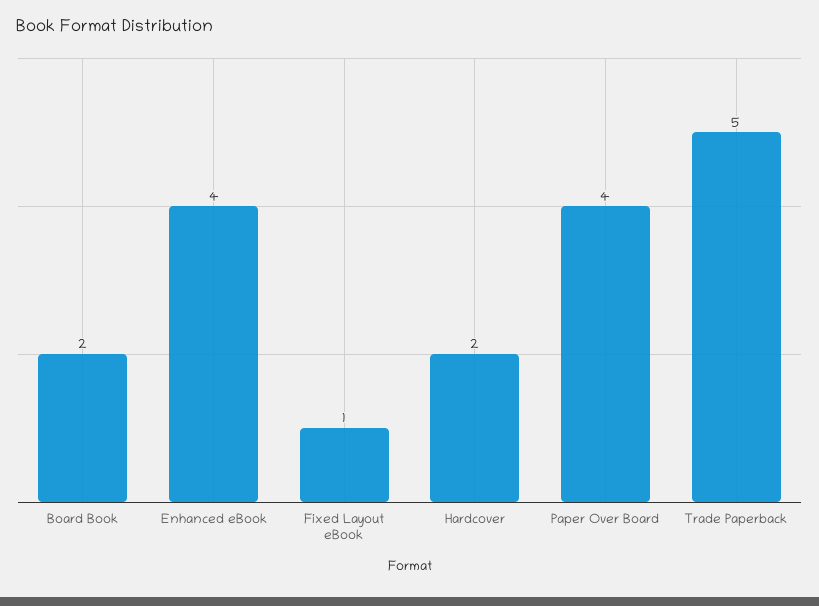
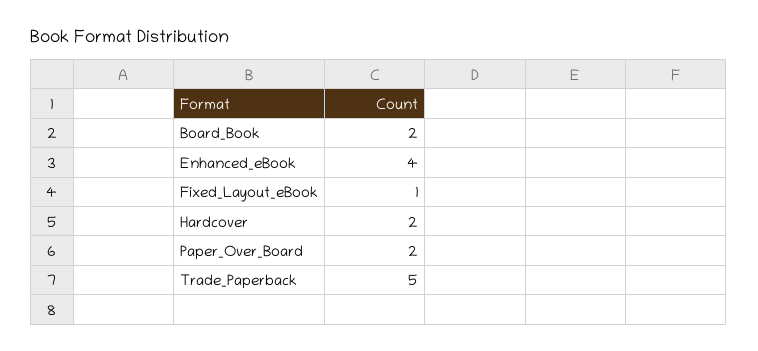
Paper Over Board: 4 -> 2

